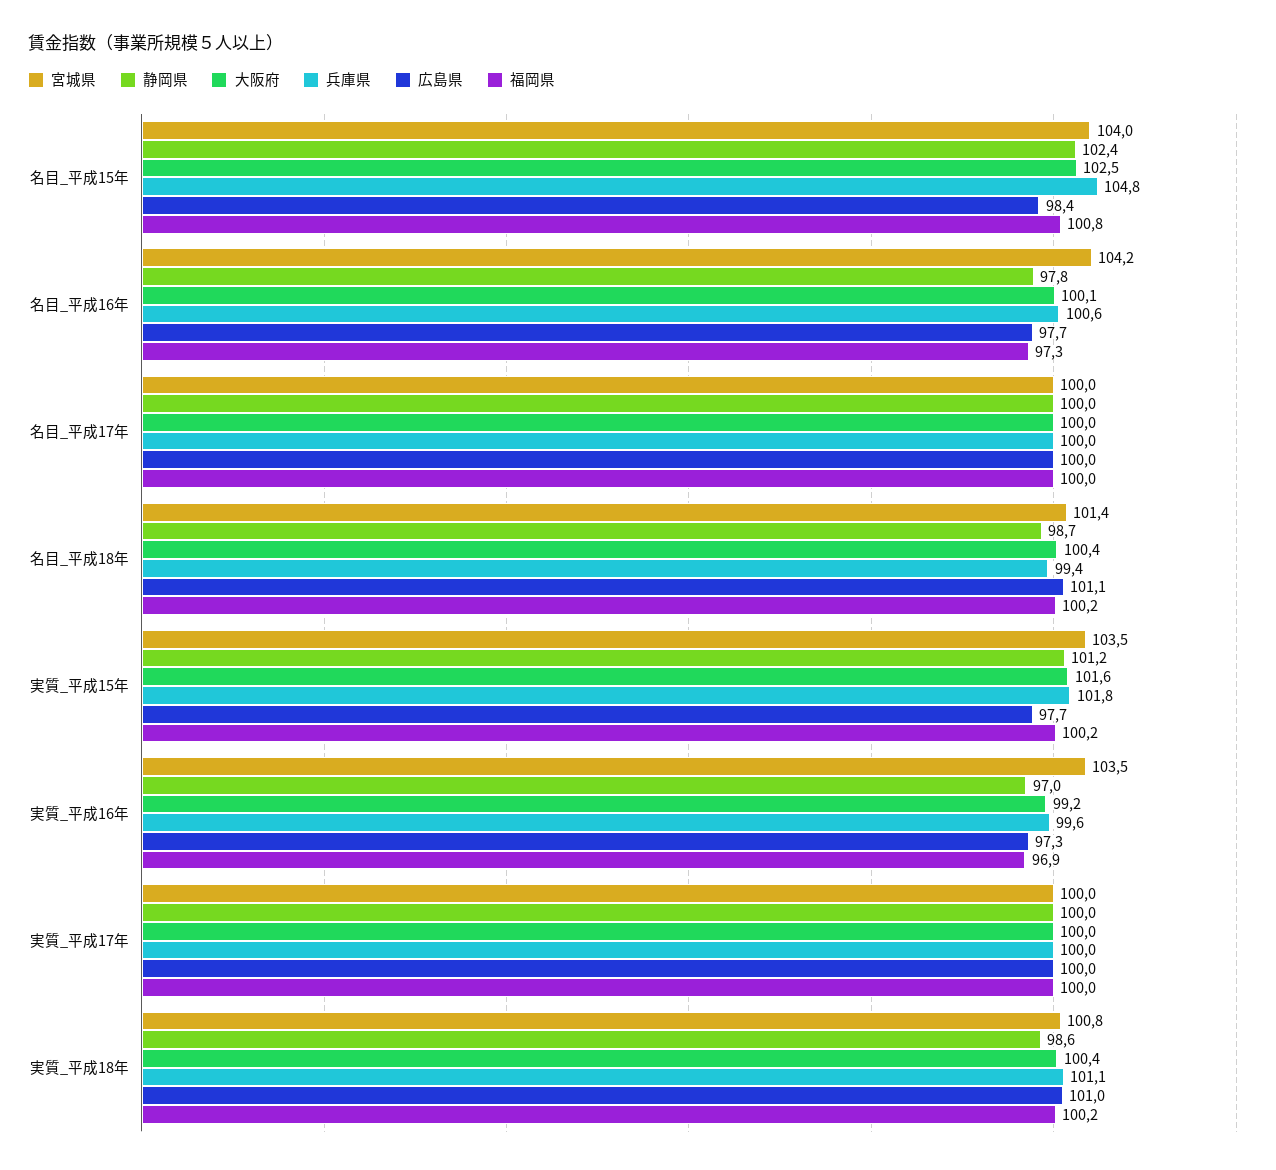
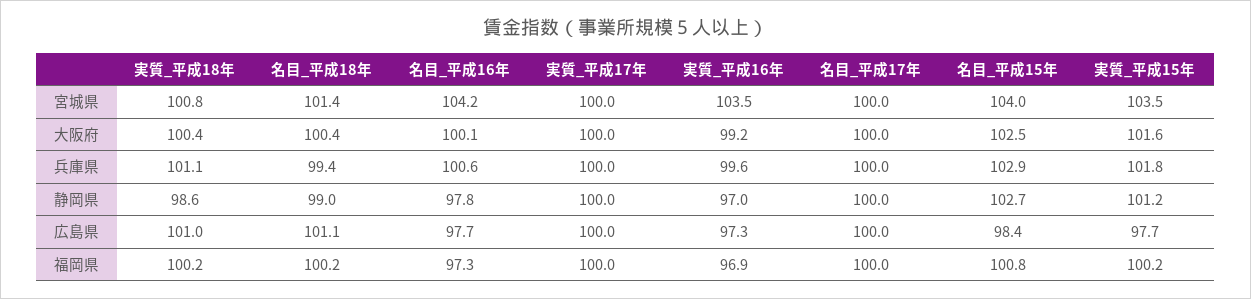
静岡県, 名目_平成15年: 102.4 -> 102.7
兵庫県, 名目_平成15年: 104.8 -> 102.9
静岡県, 名目_平成18年: 98.7 -> 99

